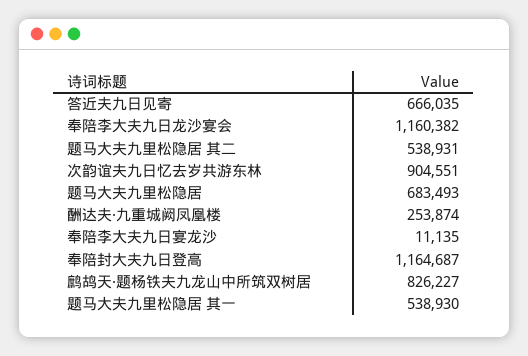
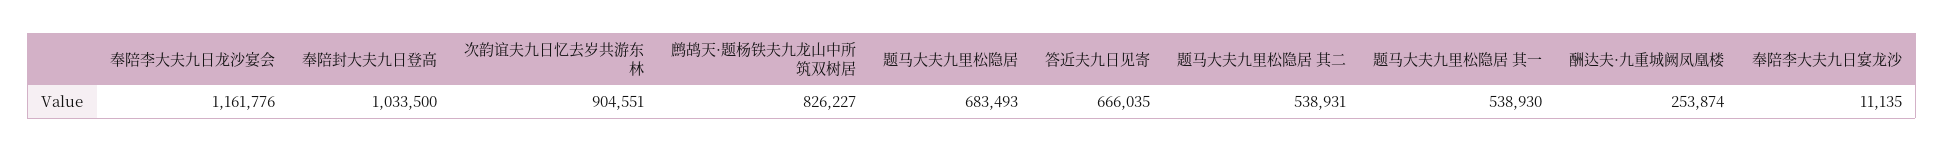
奉陪李大夫九日龙沙宴会: 1160382 -> 1161776
奉陪封大夫九日登高: 1164687 -> 1033500

